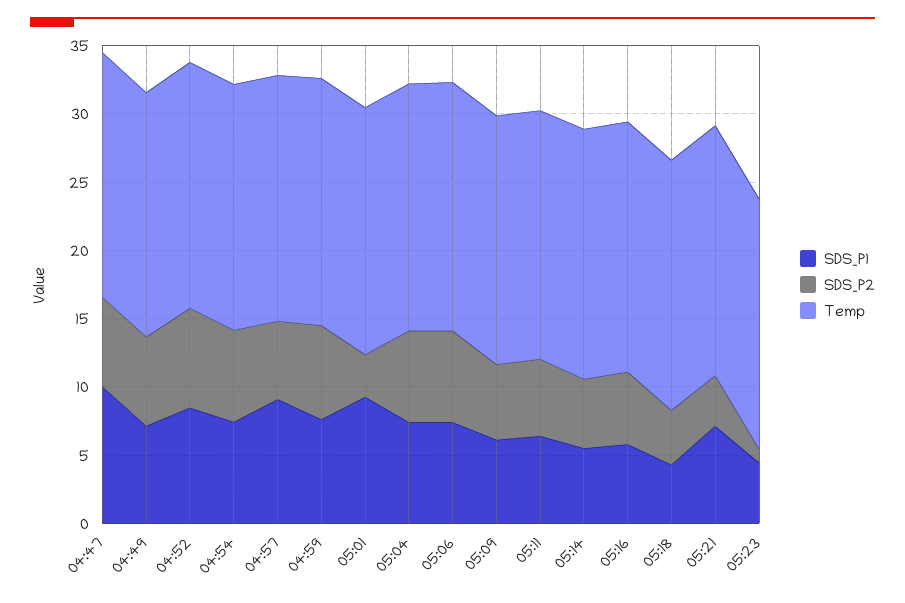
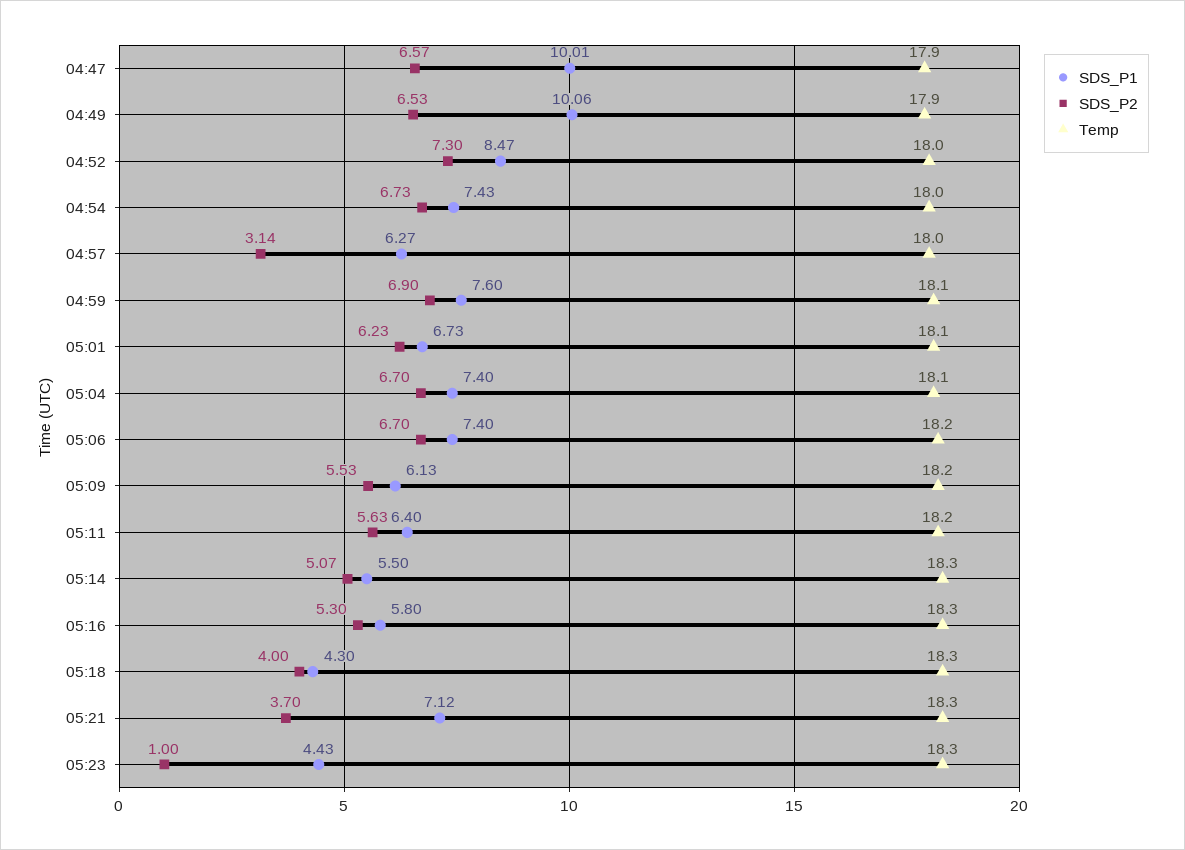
SDS_P1, 04:49: 7 -> 10.06
SDS_P1, 04:57: 9 -> 6.27
SDS_P2, 04:57: 6 -> 3.14
SDS_P1, 05:01: 9 -> 6.73
SDS_P2, 05:01: 3 -> 6.23

